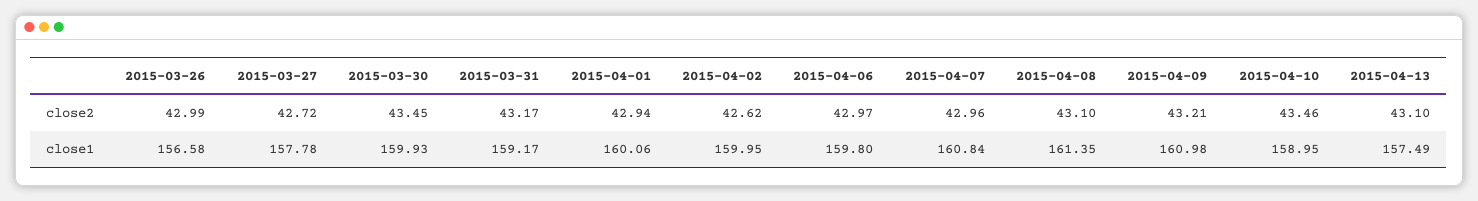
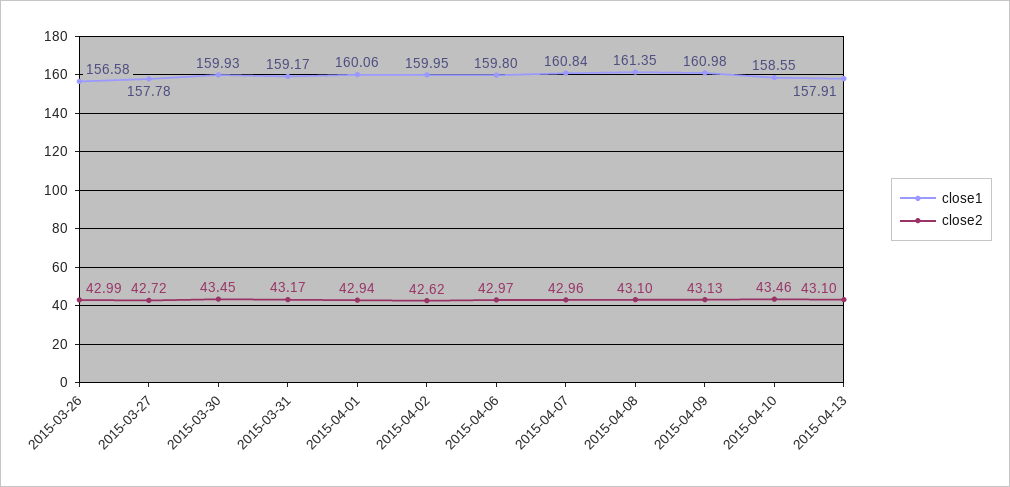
close2, 2015-04-09: 43.21 -> 43.13
close1, 2015-04-10: 158.95 -> 158.55
close1, 2015-04-13: 157.49 -> 157.91

